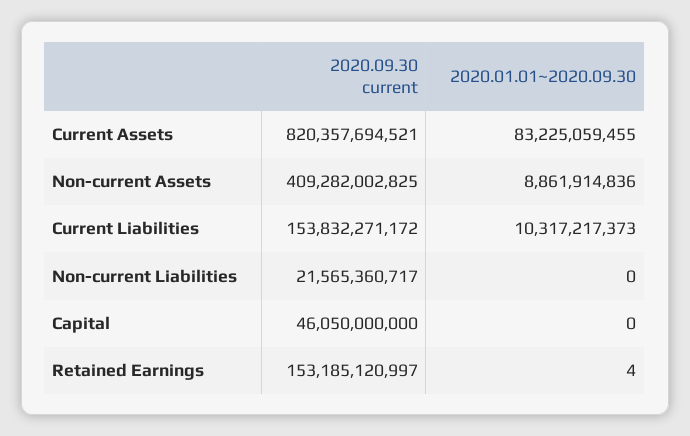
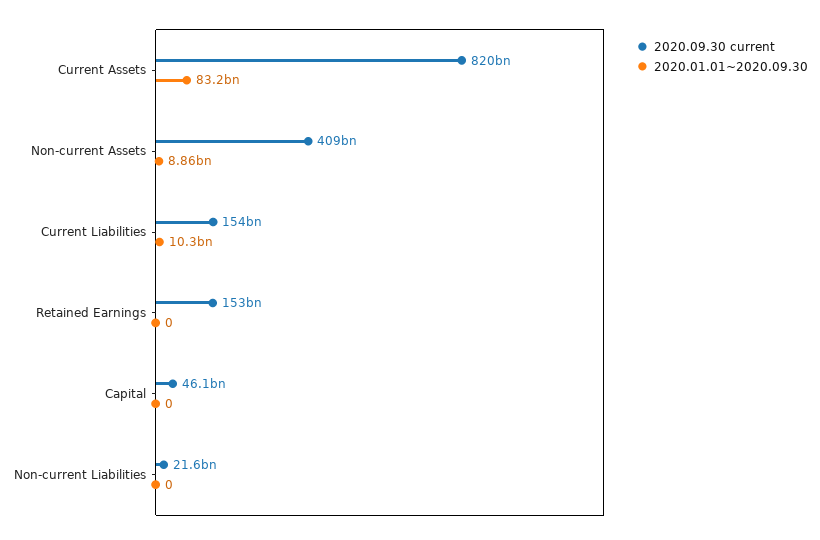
2020.01.01~2020.09.30, Retained Earnings: 4 -> 0

